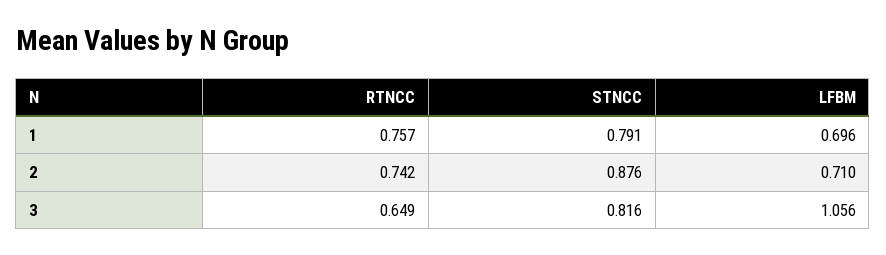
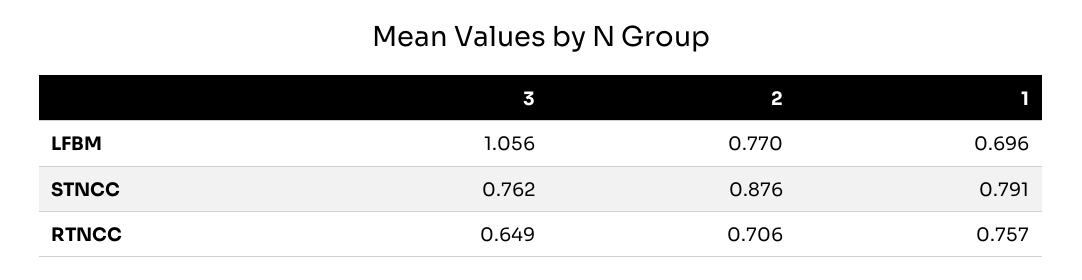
RTNCC, 2: 0.742 -> 0.706
LFBM, 2: 0.71 -> 0.77
STNCC, 3: 0.816 -> 0.762

